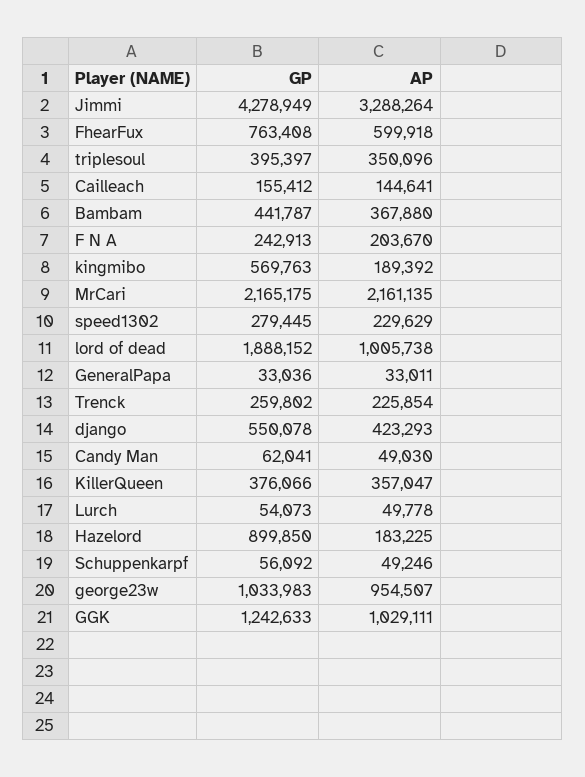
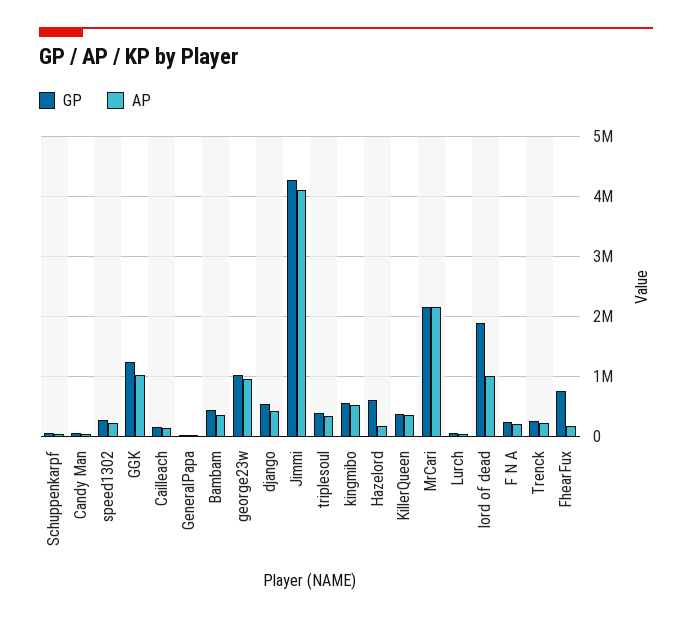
AP, Jimmi: 3288264 -> 4100000
AP, FhearFux: 599918 -> 200000
AP, kingmibo: 189392 -> 500000
GP, Hazelord: 899850 -> 600000

